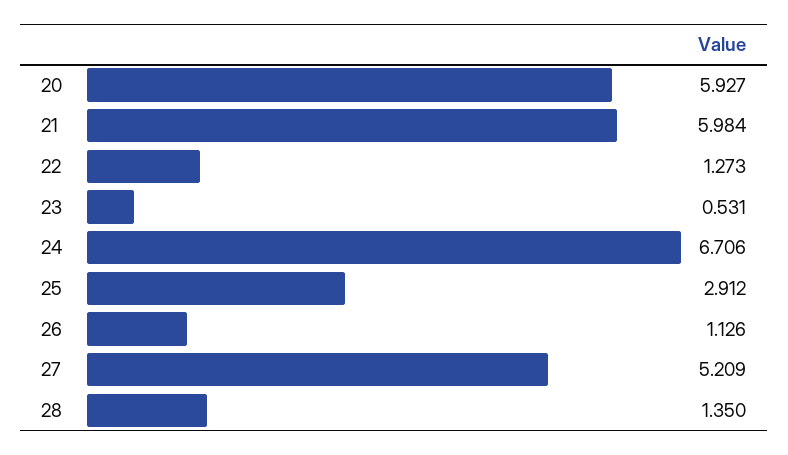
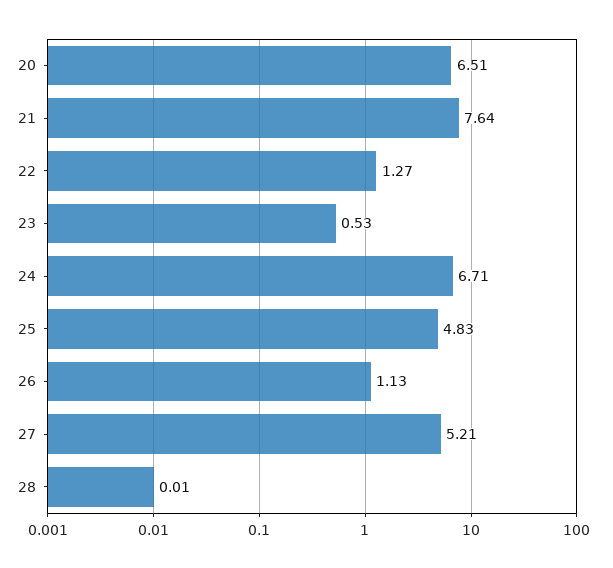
20: 5.927 -> 6.51
21: 5.984 -> 7.64
25: 2.912 -> 4.83
28: 1.35 -> 0.01

